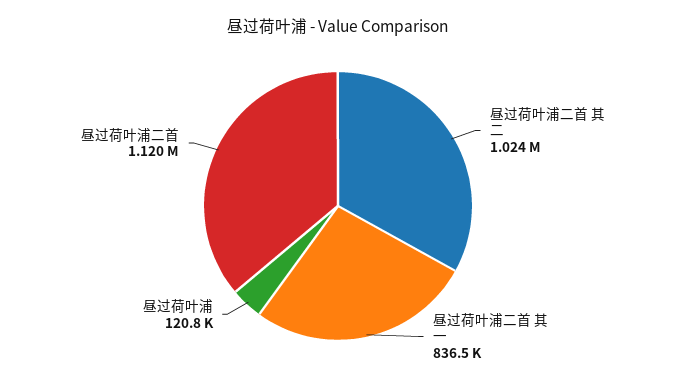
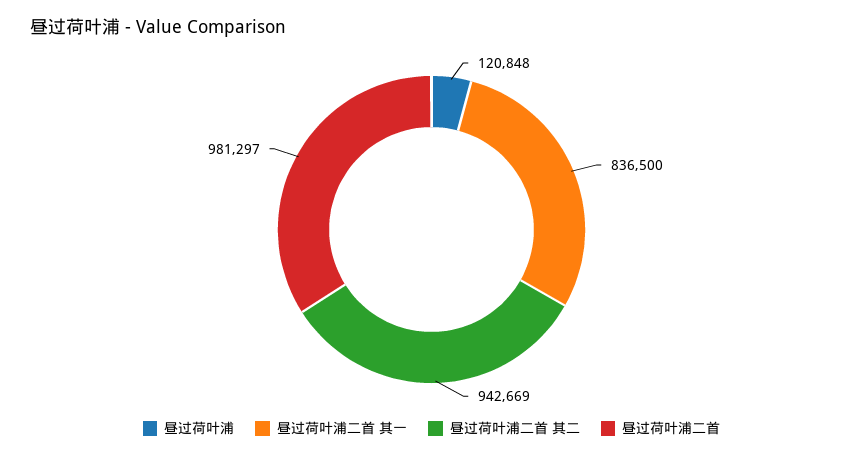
昼过荷叶浦二首 其二: 1024000 -> 942669
昼过荷叶浦二首: 1120000 -> 981297

